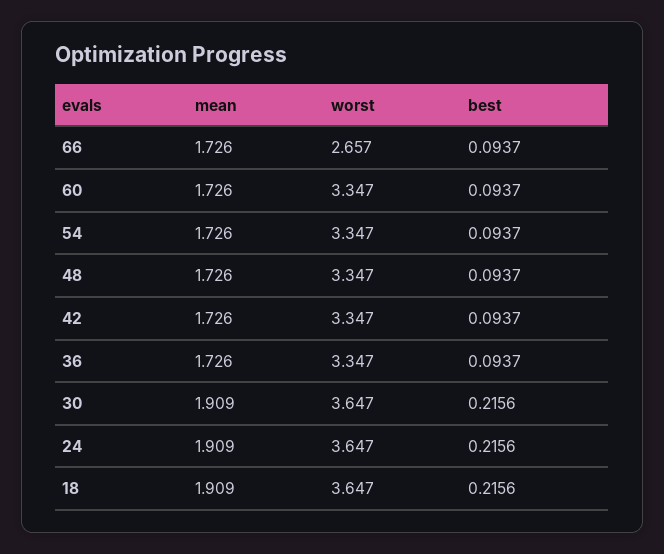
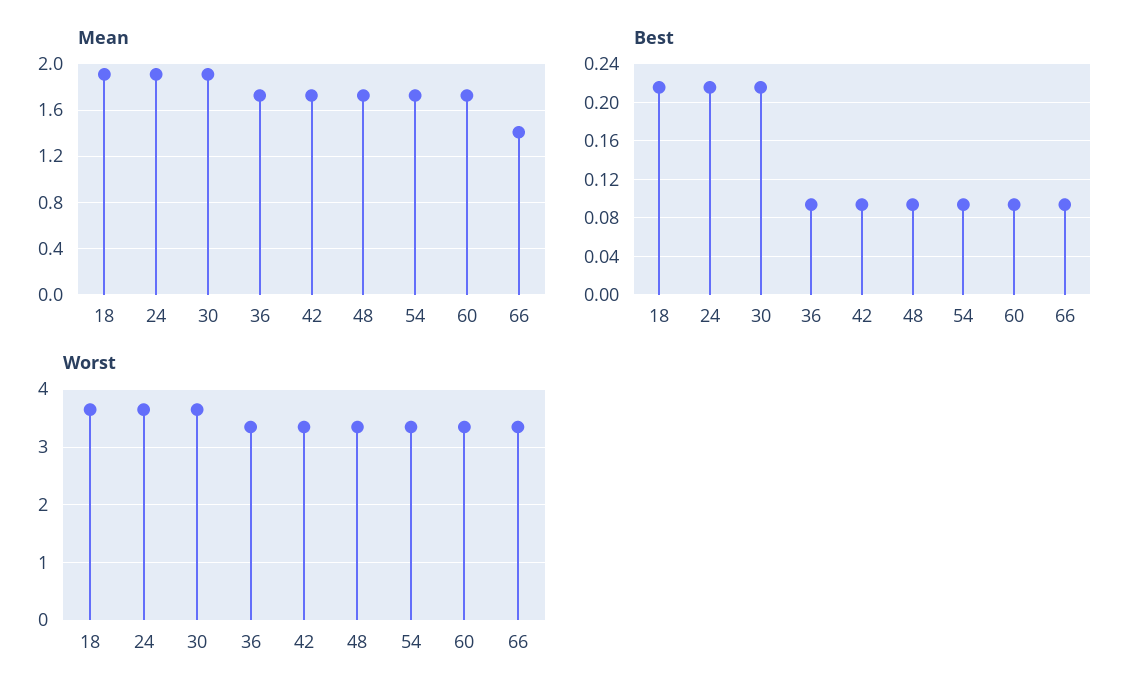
mean, 66: 1.726 -> 1.4
worst, 66: 2.657 -> 3.4

